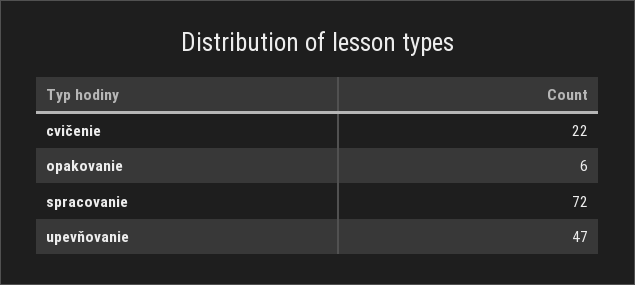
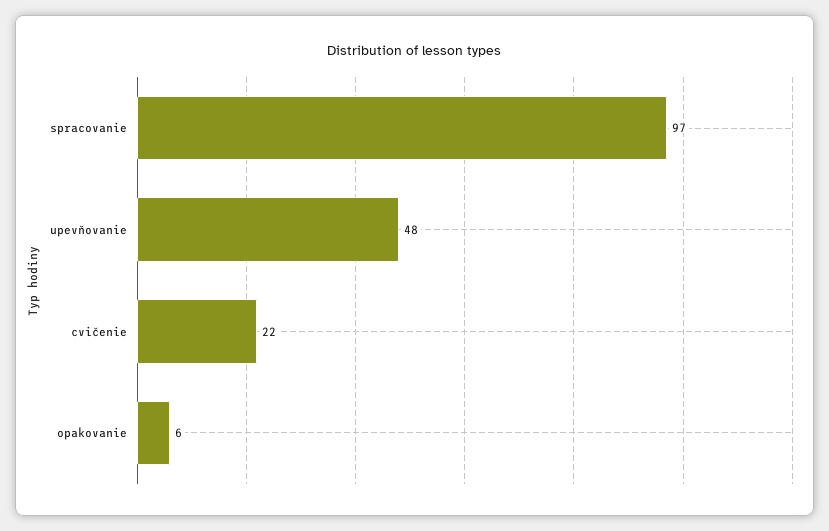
spracovanie: 72 -> 97
upevňovanie: 47 -> 48

